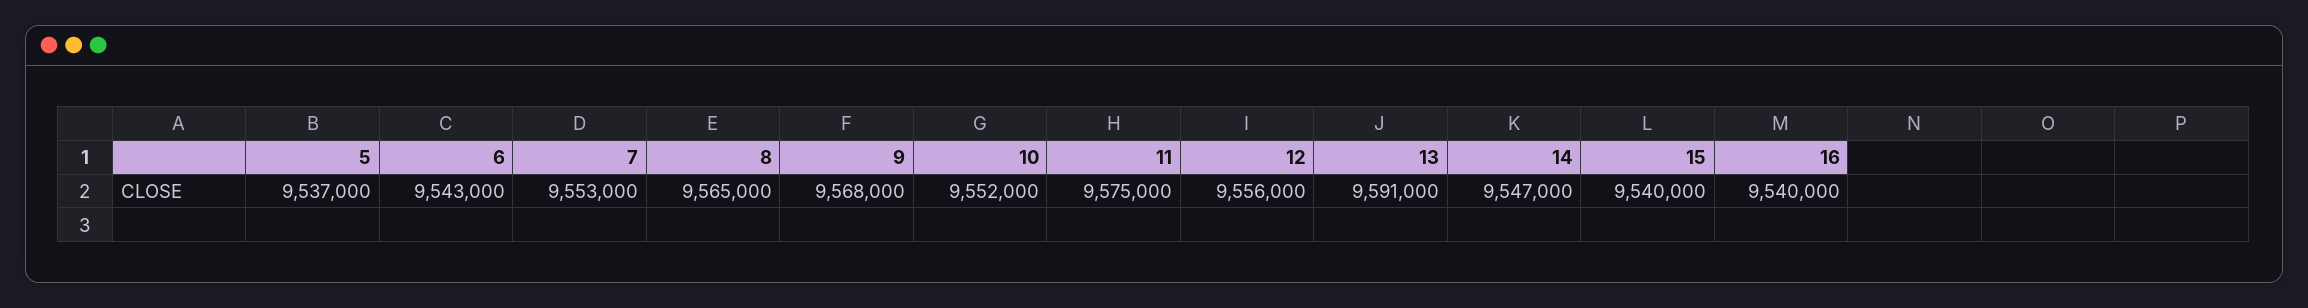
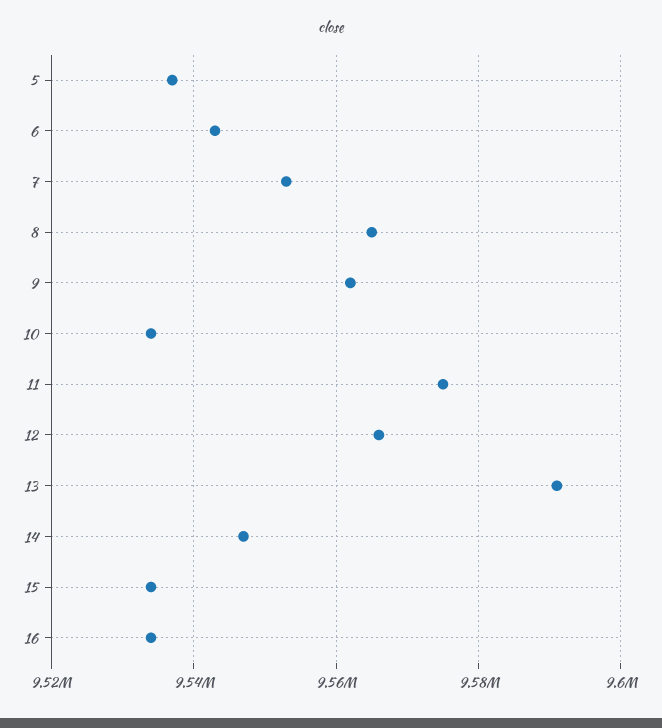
9: 9568000 -> 9562000
10: 9552000 -> 9534000
12: 9556000 -> 9566000
15: 9540000 -> 9534000
16: 9540000 -> 9534000

